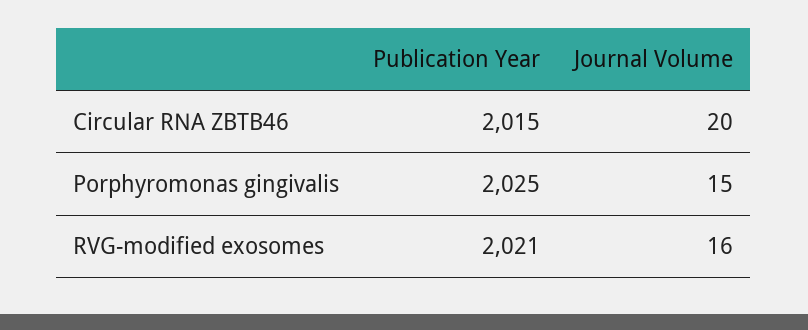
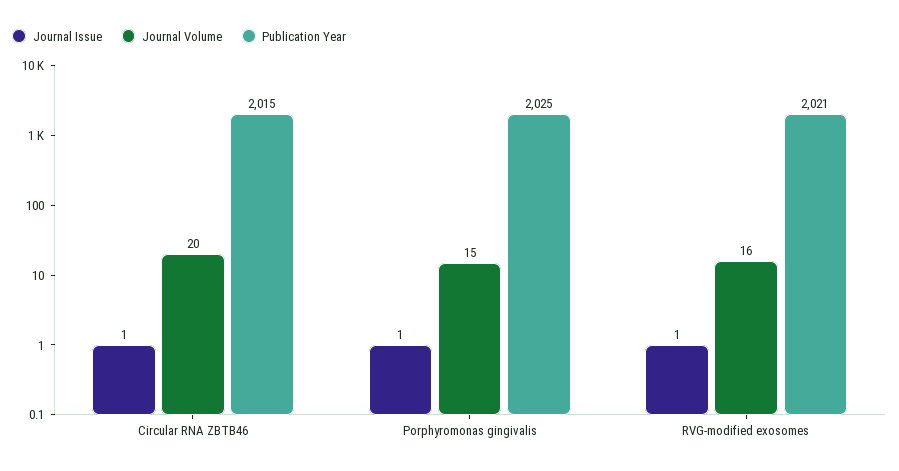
Journal Issue, Circular RNA ZBTB46: none -> 1
Journal Issue, Porphyromonas gingivalis: none -> 1
Journal Issue, RVG-modified exosomes: none -> 1

